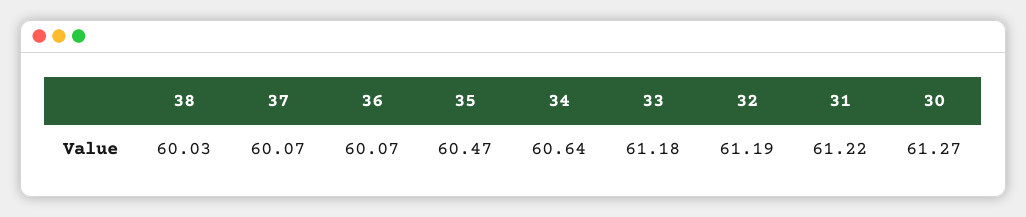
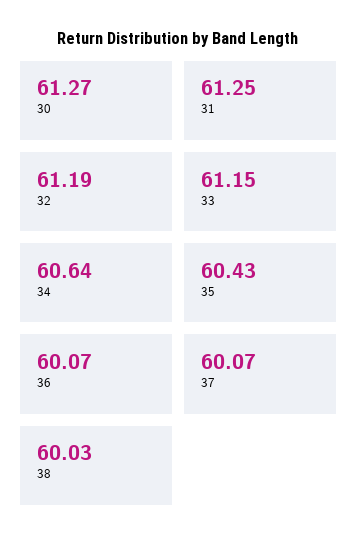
35: 60.47 -> 60.43
33: 61.18 -> 61.15
31: 61.22 -> 61.25

